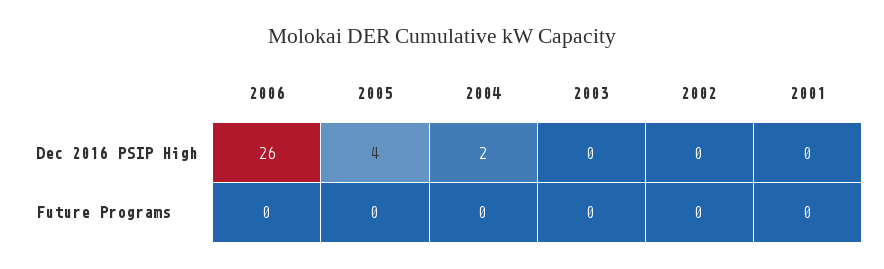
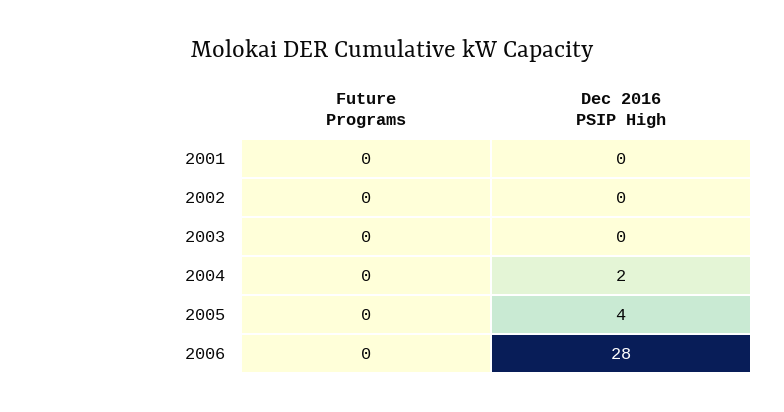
2006, Dec 2016 PSIP High: 26 -> 28

